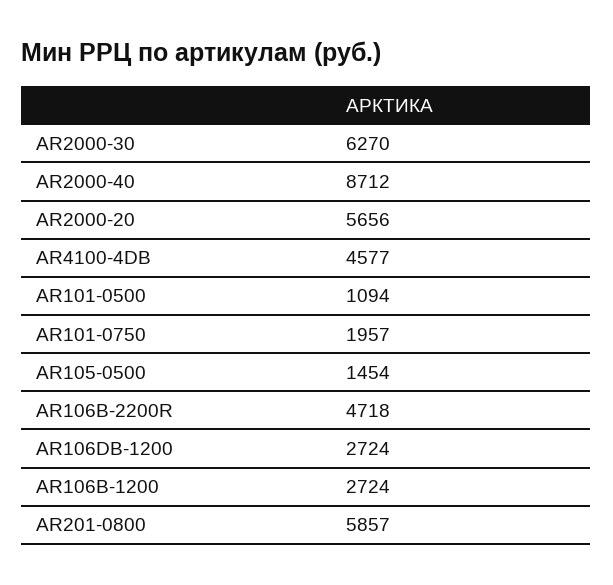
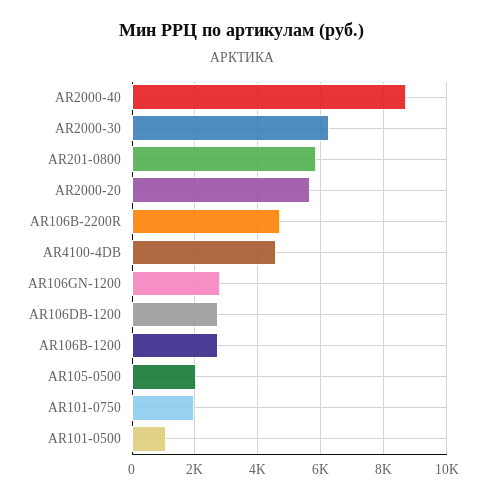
AR105-0500: 1454 -> 2000
AR106GN-1200: none -> 2800

